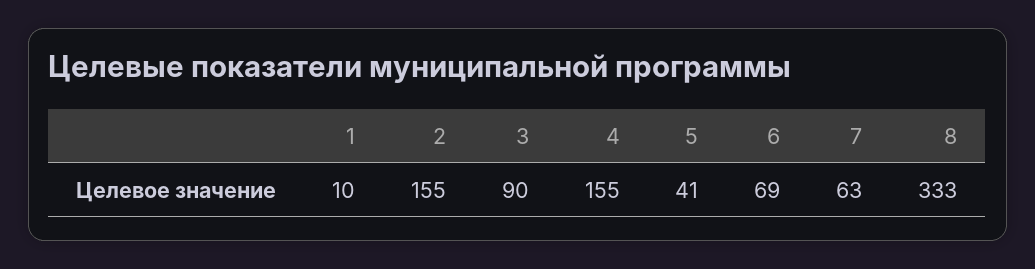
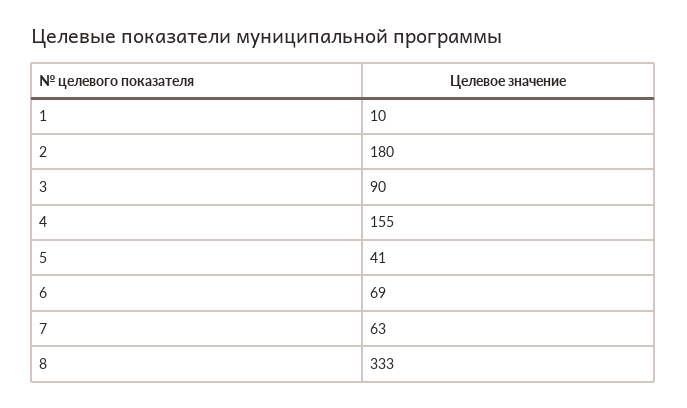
2: 155 -> 180

